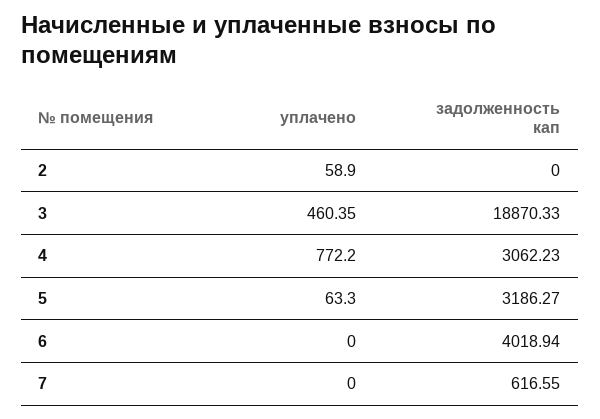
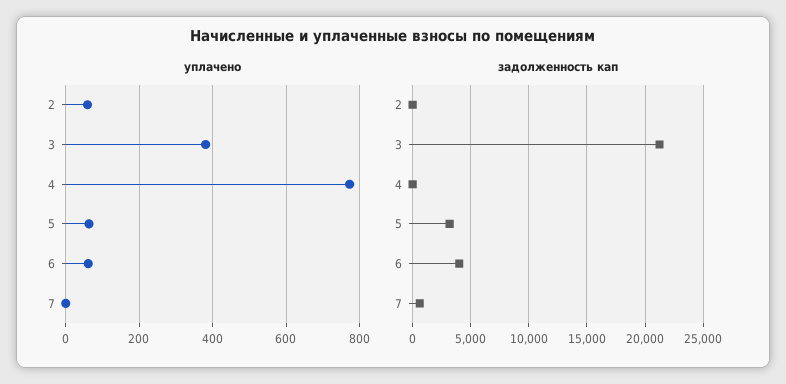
уплачено, 3: 460.35 -> 380
задолженность кап, 3: 18870.33 -> 21000
задолженность кап, 4: 3062.23 -> 0
уплачено, 6: 0 -> 60

